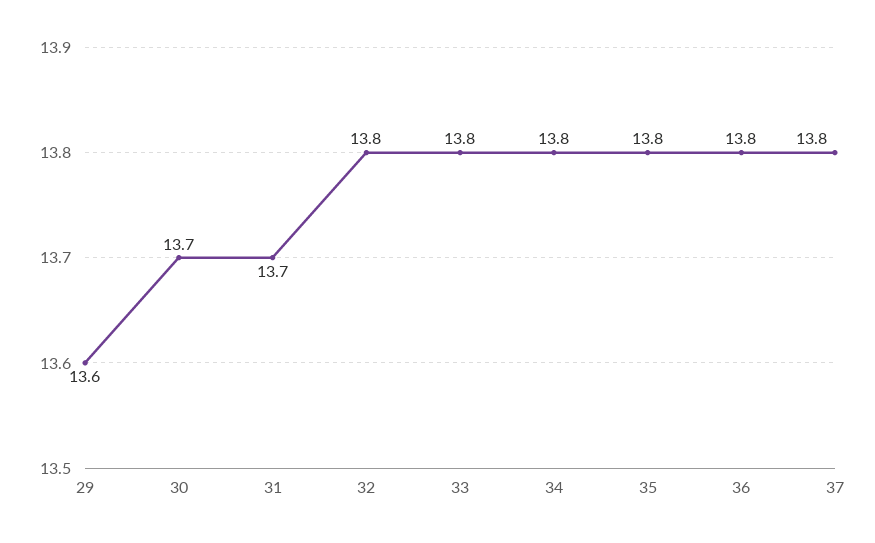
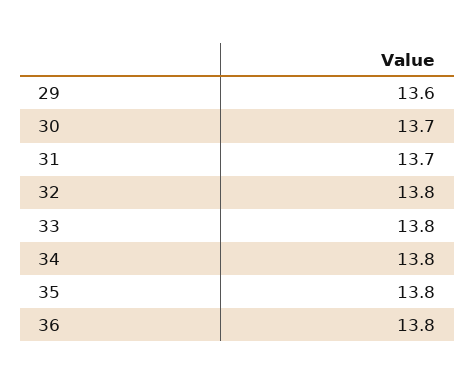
37: 13.8 -> none

